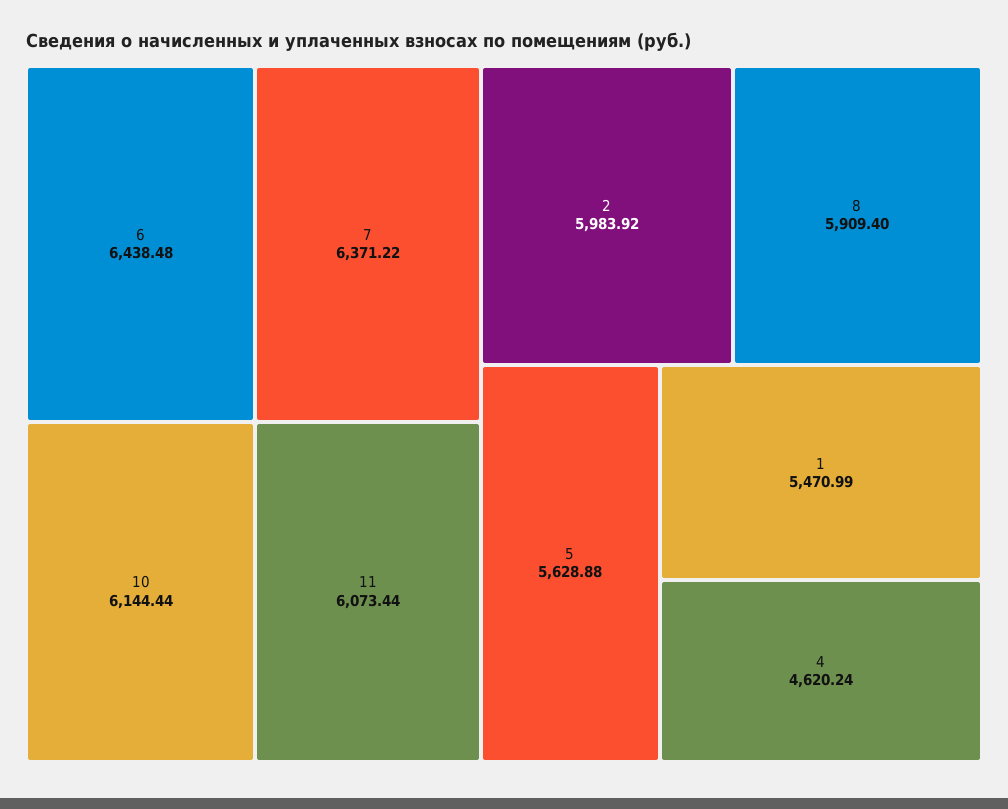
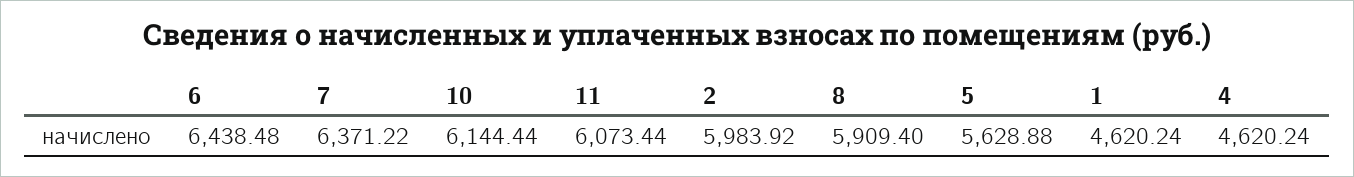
1: 5470.99 -> 4620.24

